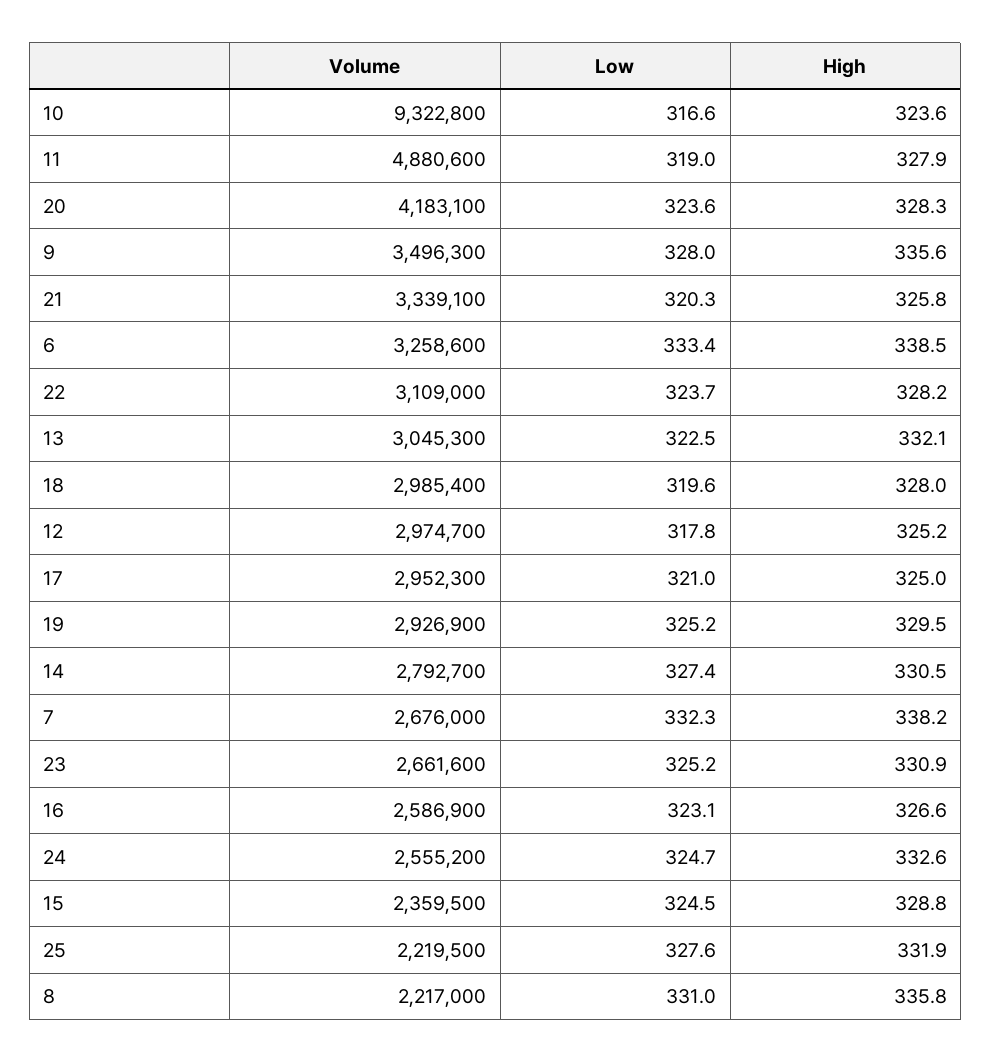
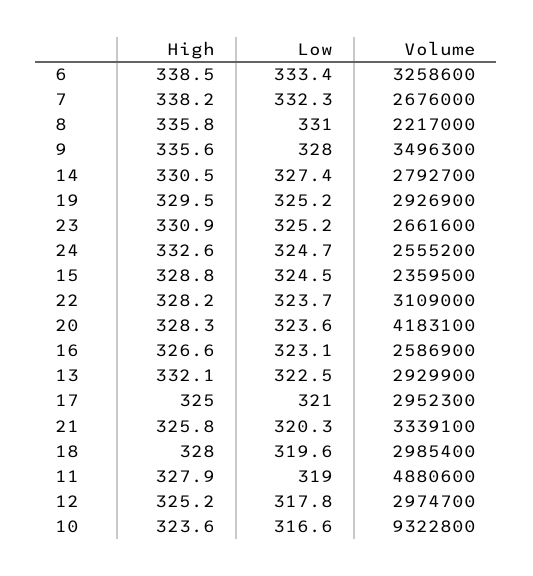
Volume, 13: 3045300 -> 2929900
Volume, 25: 2219500 -> none
Low, 25: 327.6 -> none
High, 25: 331.9 -> none

